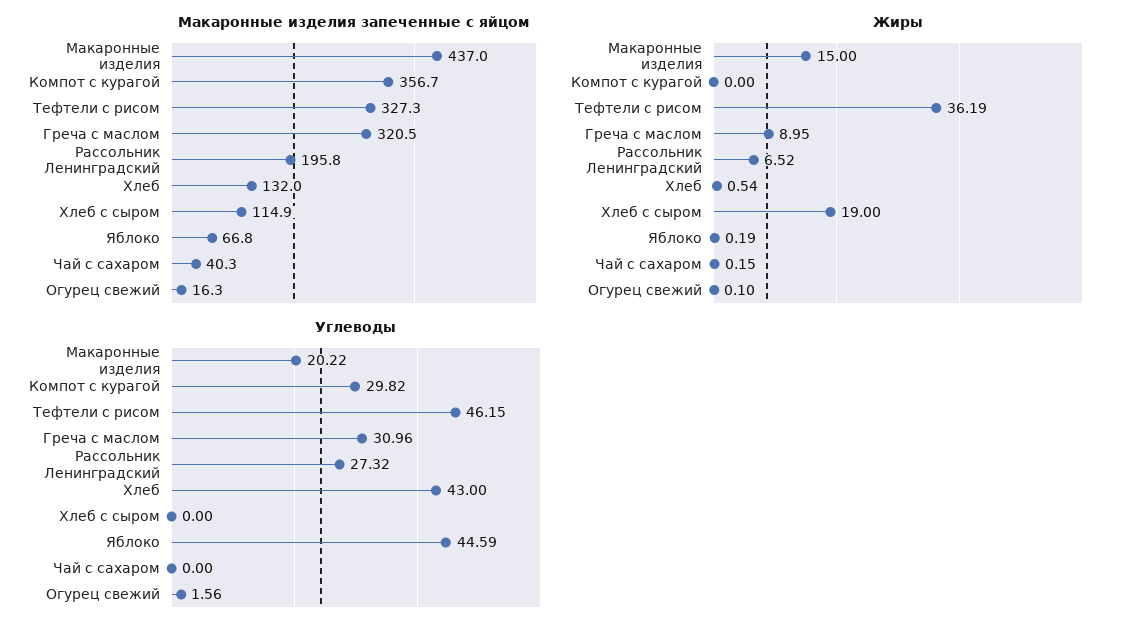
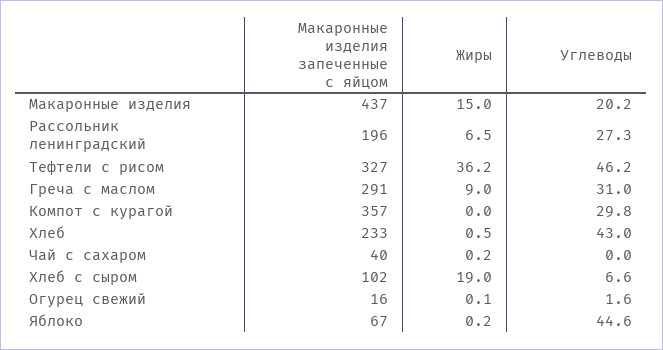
Макаронные изделия запеченные с яйцом, Греча с маслом: 320.5 -> 291
Макаронные изделия запеченные с яйцом, Хлеб: 132 -> 233
Макаронные изделия запеченные с яйцом, Хлеб с сыром: 114.9 -> 102
Углеводы, Хлеб с сыром: 0 -> 6.6

